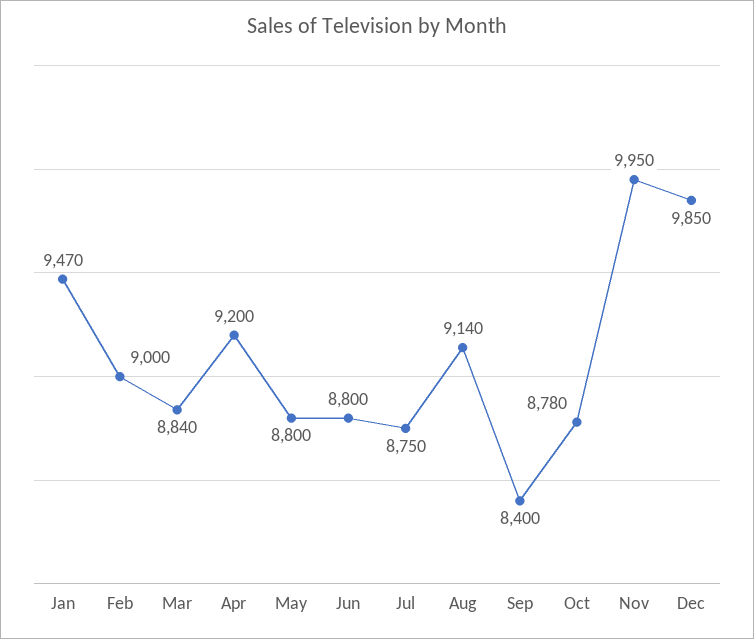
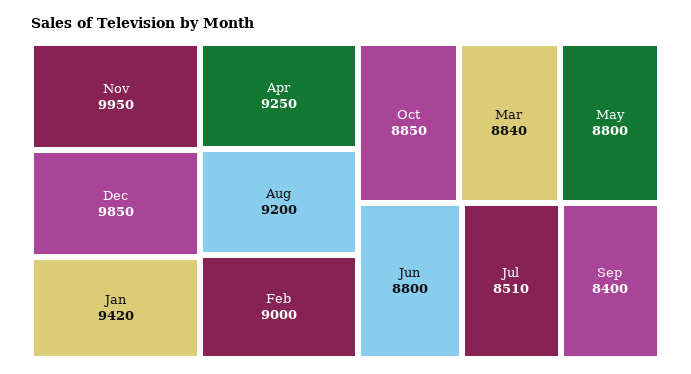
Jan: 9470 -> 9420
Apr: 9200 -> 9250
Jul: 8750 -> 8510
Aug: 9140 -> 9200
Oct: 8780 -> 8850

